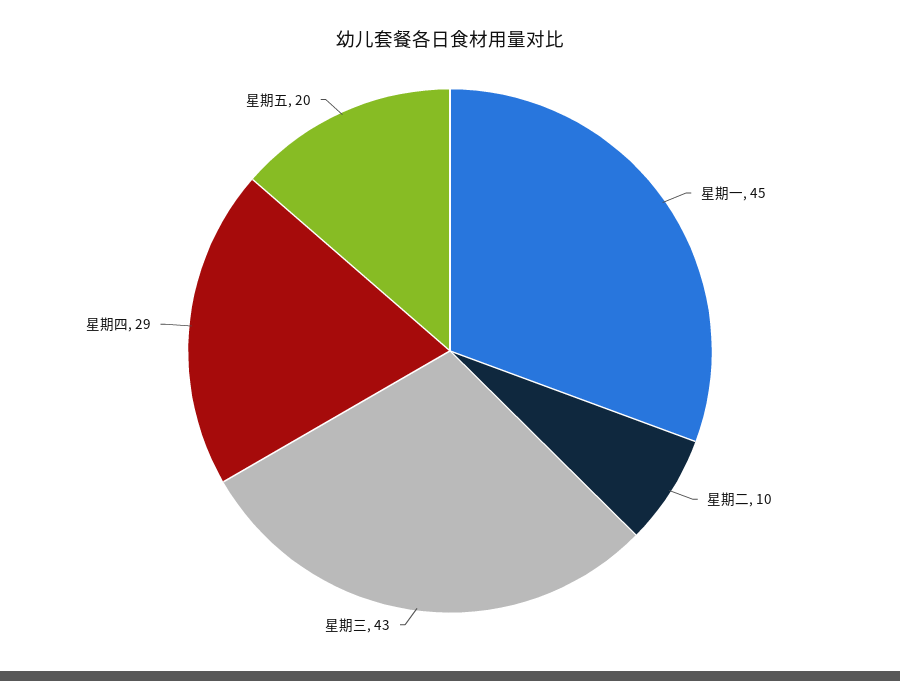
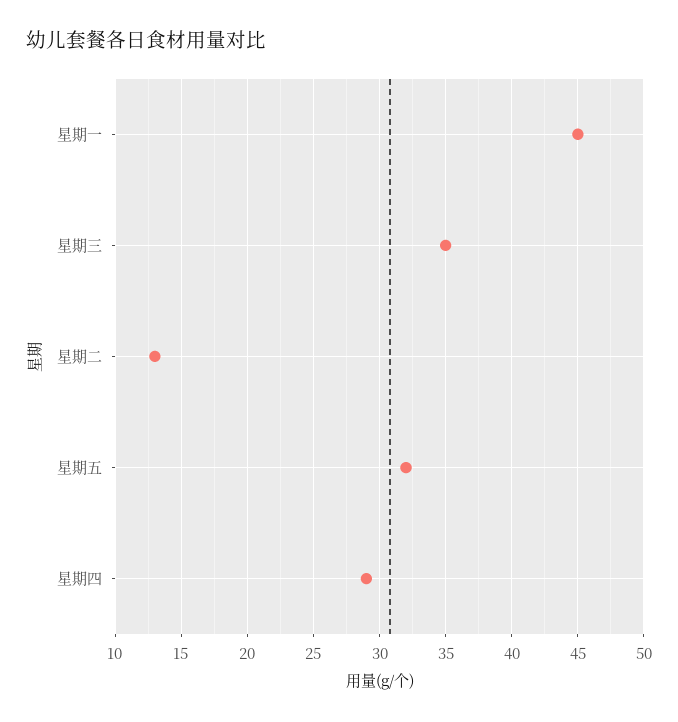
星期二: 10 -> 13
星期三: 43 -> 35
星期五: 20 -> 32

